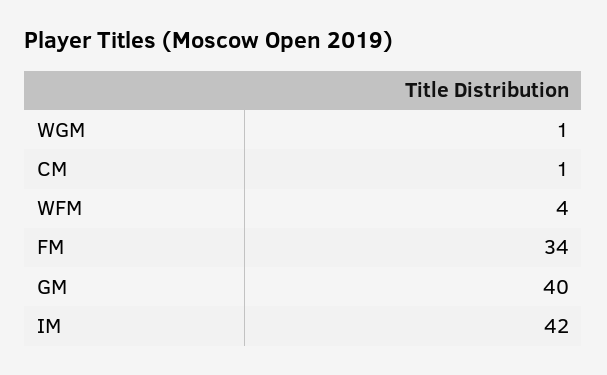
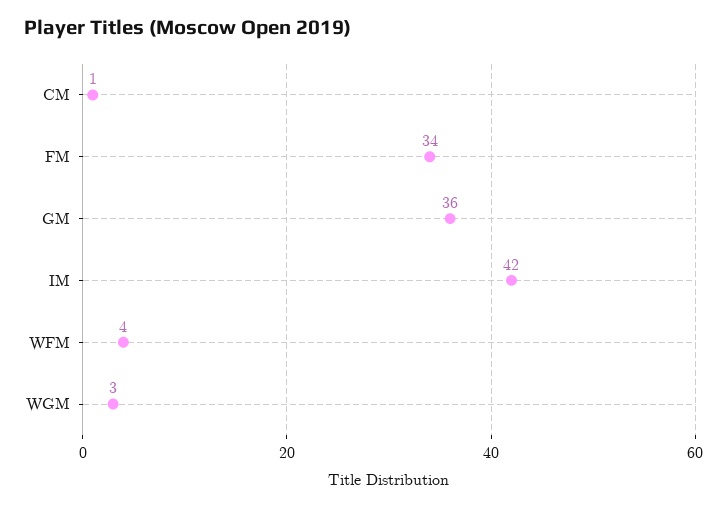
WGM: 1 -> 3
GM: 40 -> 36

